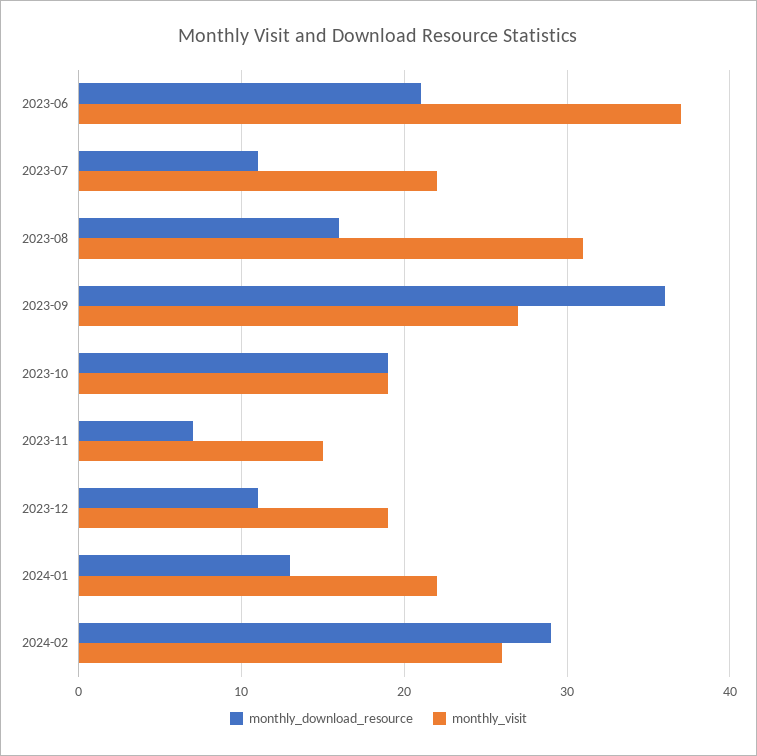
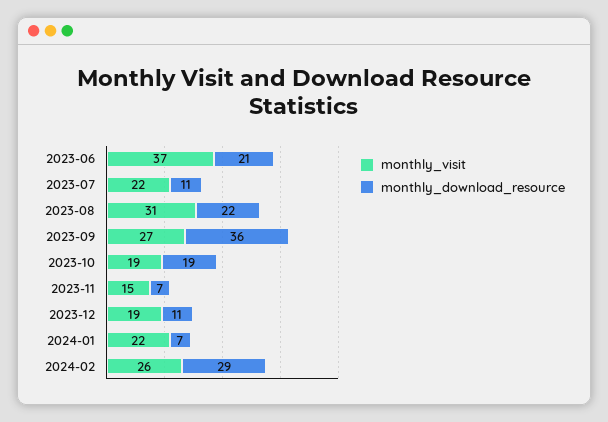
monthly_download_resource, 2023-08: 16 -> 22
monthly_download_resource, 2024-01: 13 -> 7

